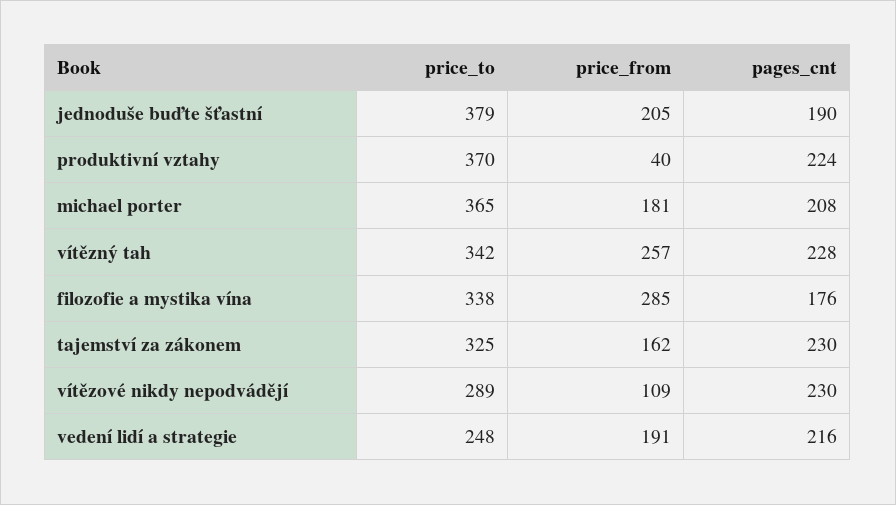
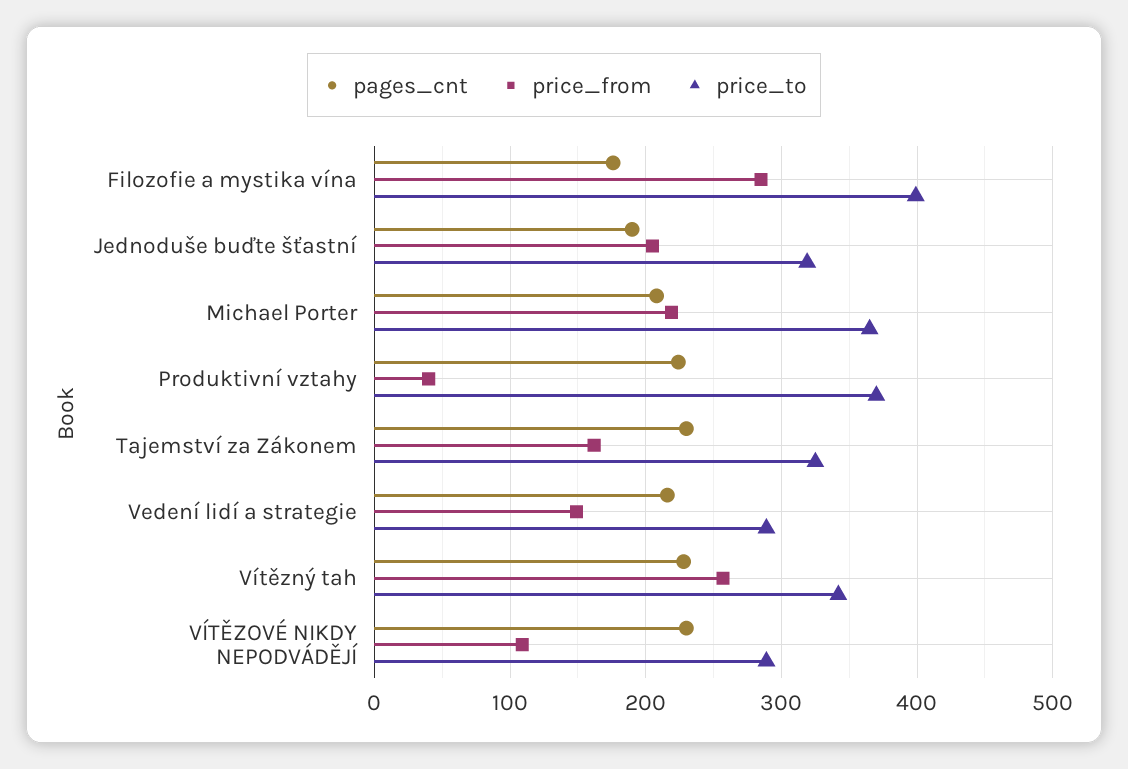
price_to, jednoduše buďte šťastní: 379 -> 320
price_from, michael porter: 181 -> 220
price_to, filozofie a mystika vína: 338 -> 400
price_to, vedení lidí a strategie: 248 -> 290
price_from, vedení lidí a strategie: 191 -> 150

